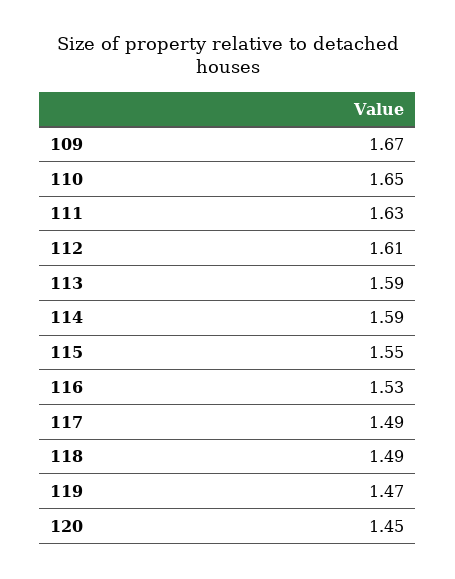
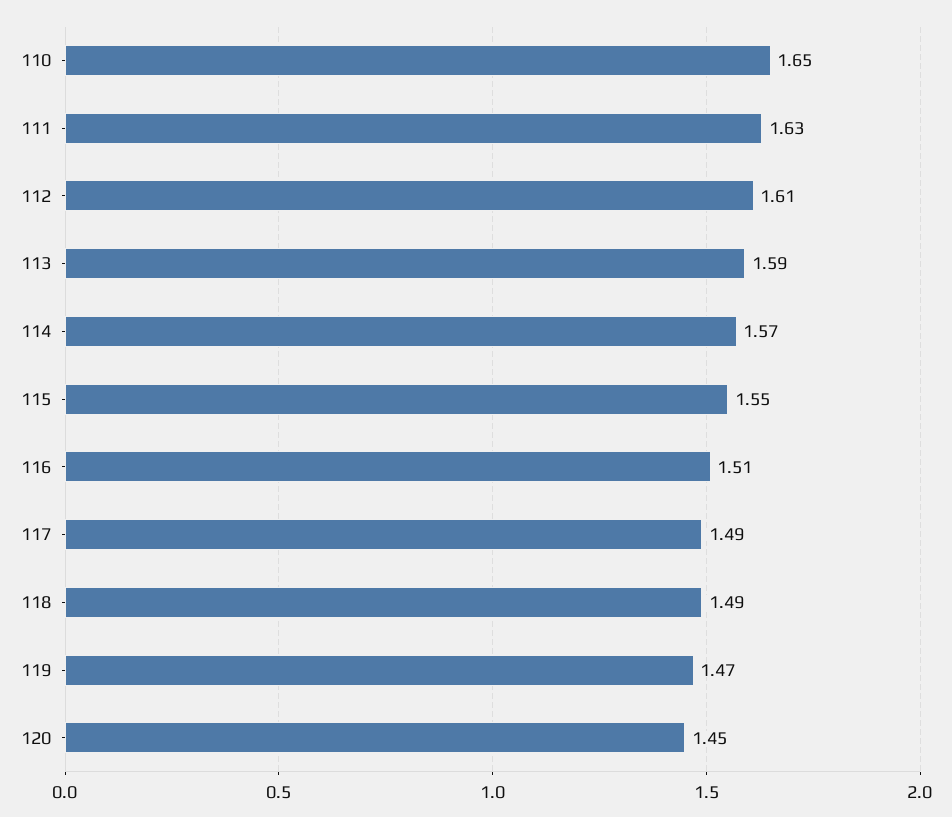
109: 1.67 -> none
114: 1.59 -> 1.57
116: 1.53 -> 1.51

